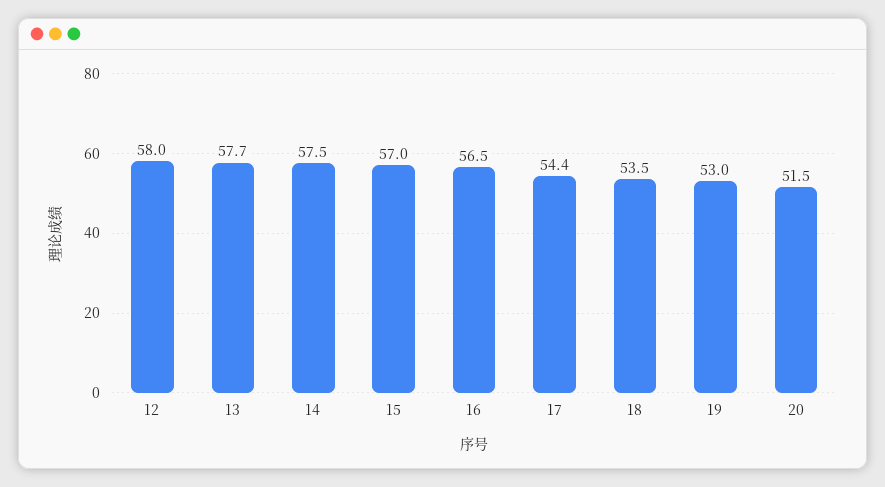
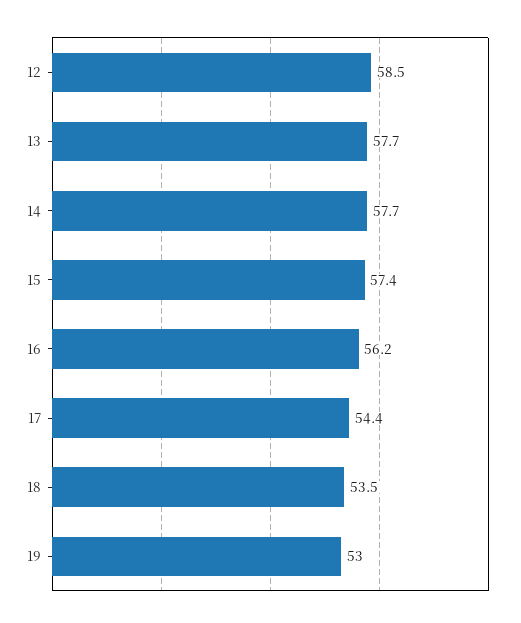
12: 58 -> 58.5
14: 57.5 -> 57.7
15: 57 -> 57.4
16: 56.5 -> 56.2
20: 51.5 -> none

